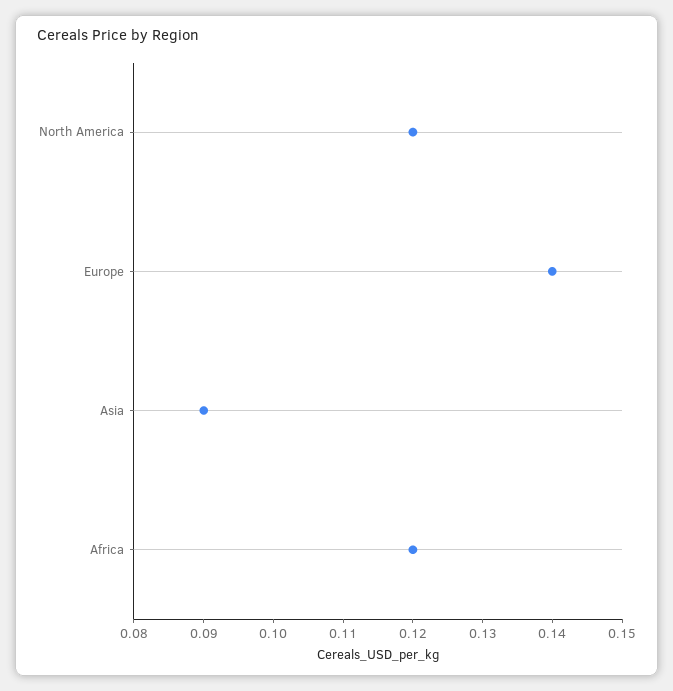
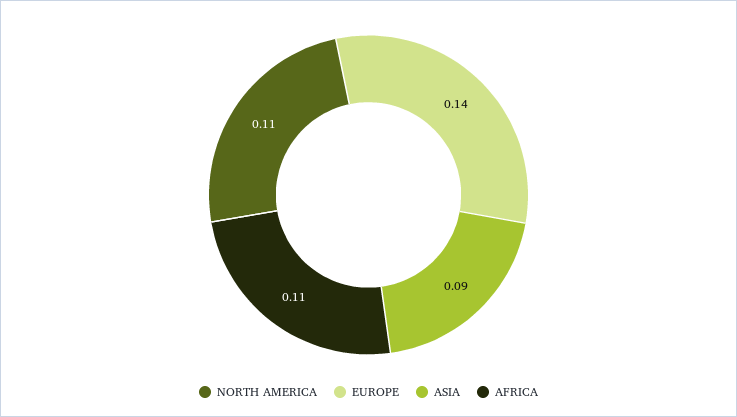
North America: 0.12 -> 0.11
Africa: 0.12 -> 0.11

